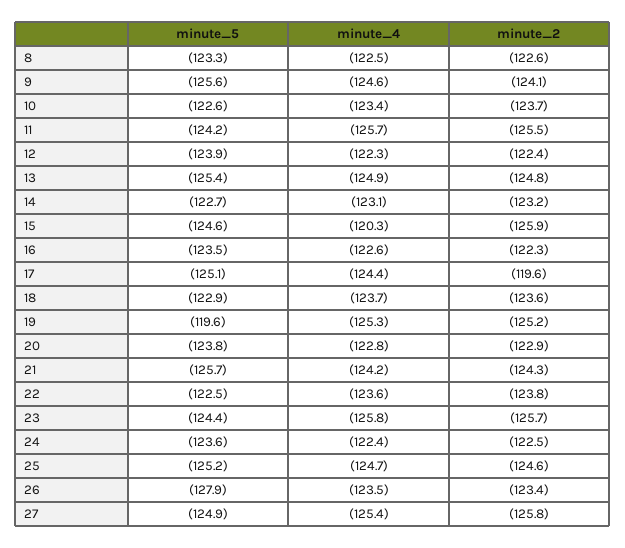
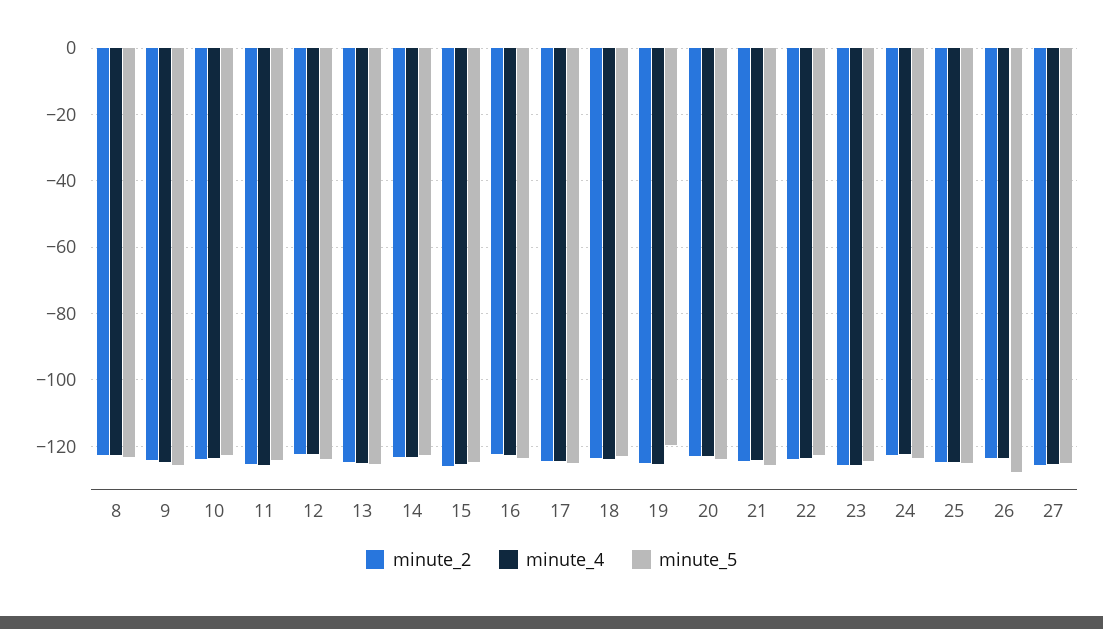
minute_4, 15: -120.3 -> -126
minute_2, 17: -119.6 -> -124

